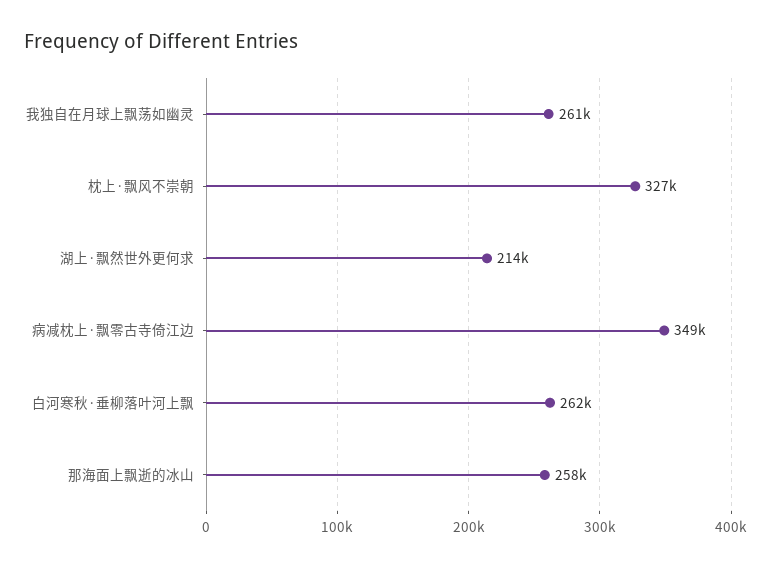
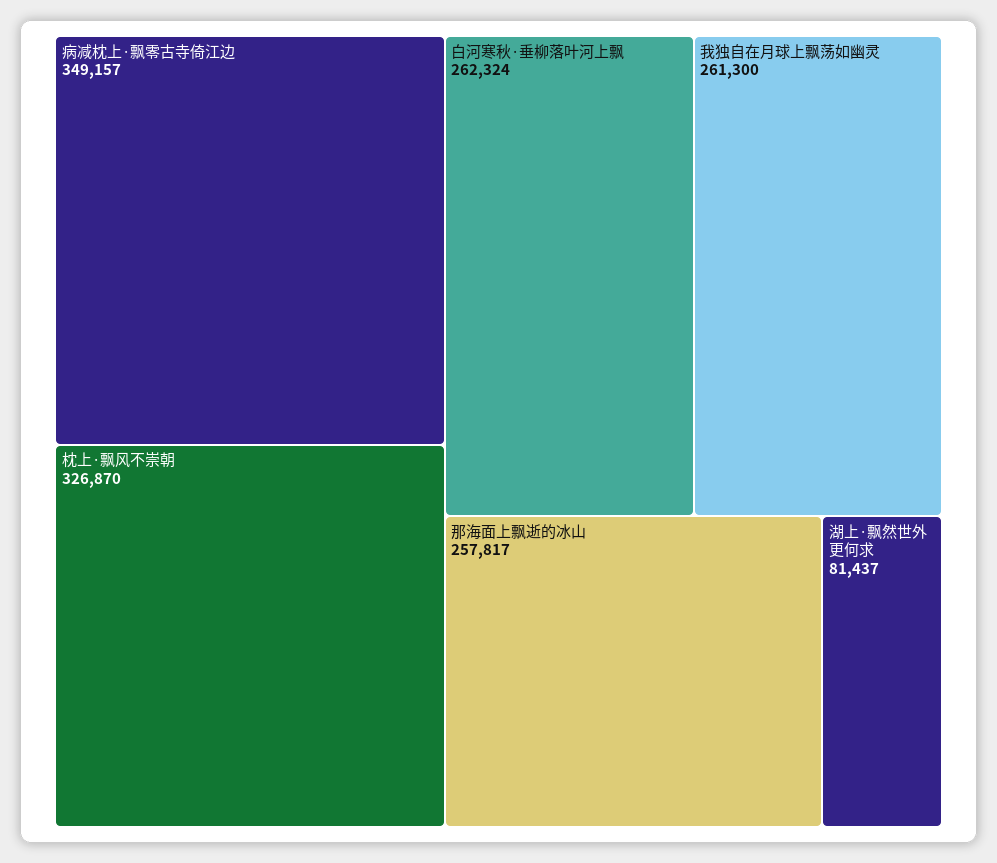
湖上·飘然世外更何求: 214000 -> 81437

